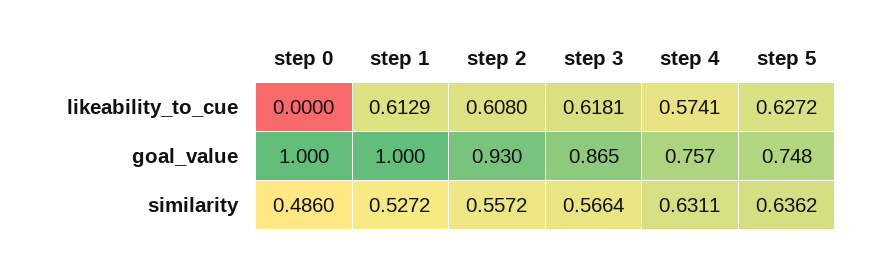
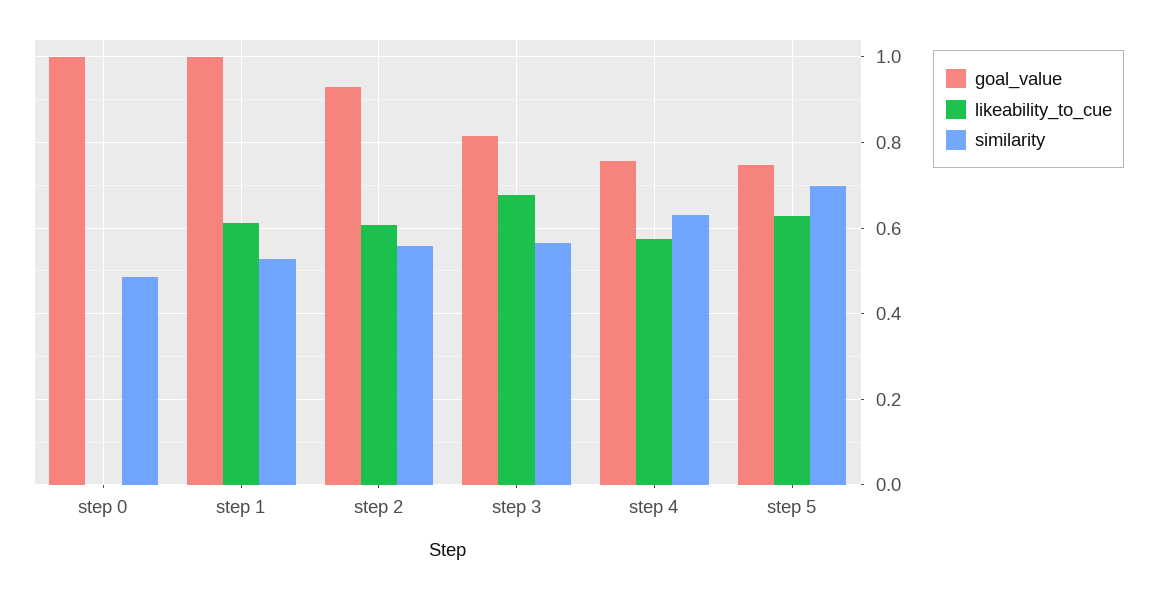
likeability_to_cue, step 3: 0.6181 -> 0.68
goal_value, step 3: 0.865 -> 0.82
similarity, step 5: 0.6362 -> 0.7

